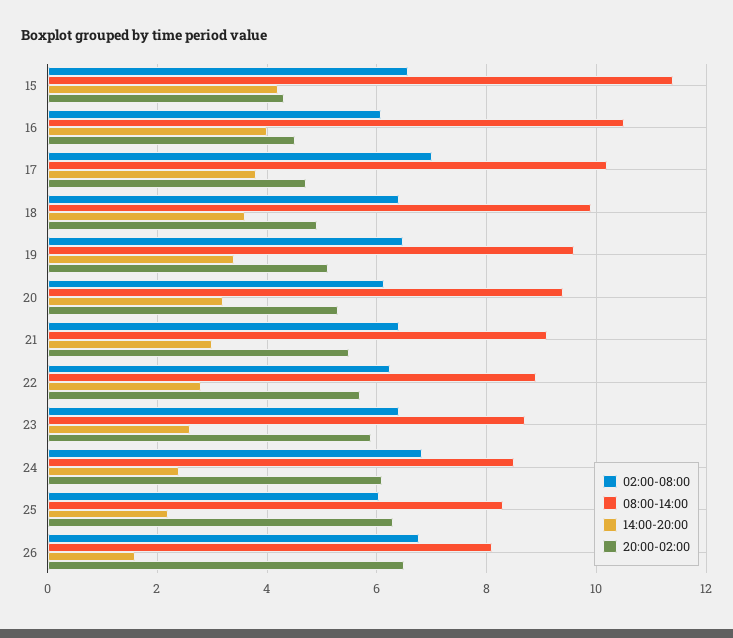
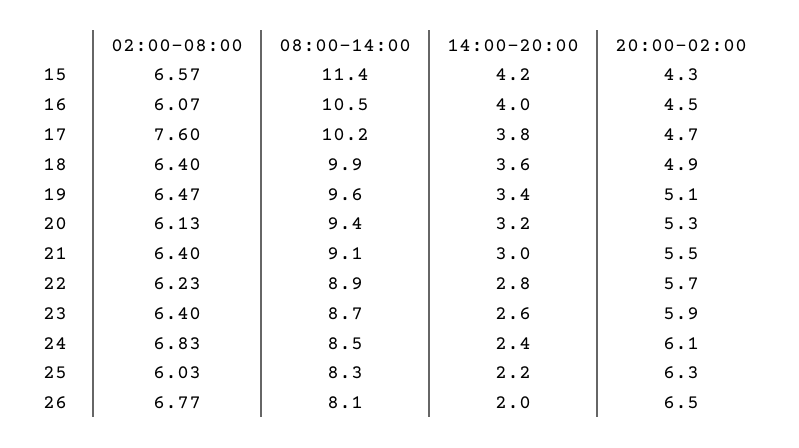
02:00-08:00, 17: 7 -> 7.6
14:00-20:00, 26: 1.6 -> 2

